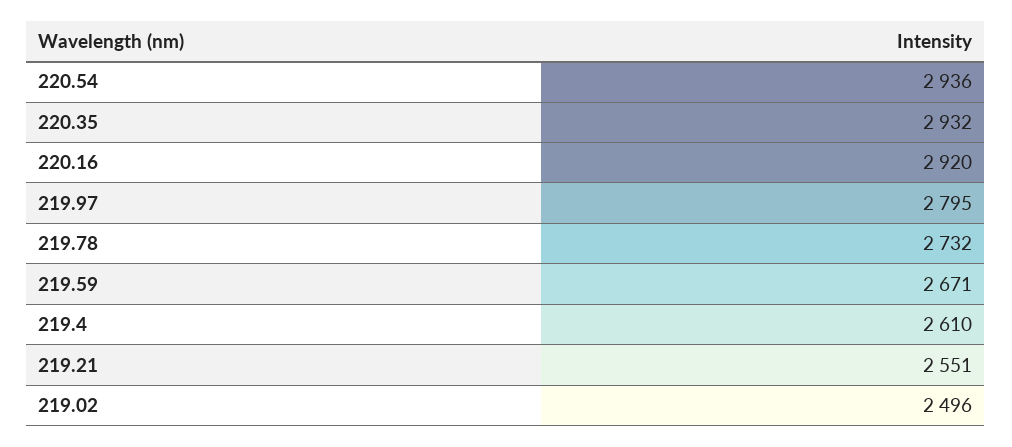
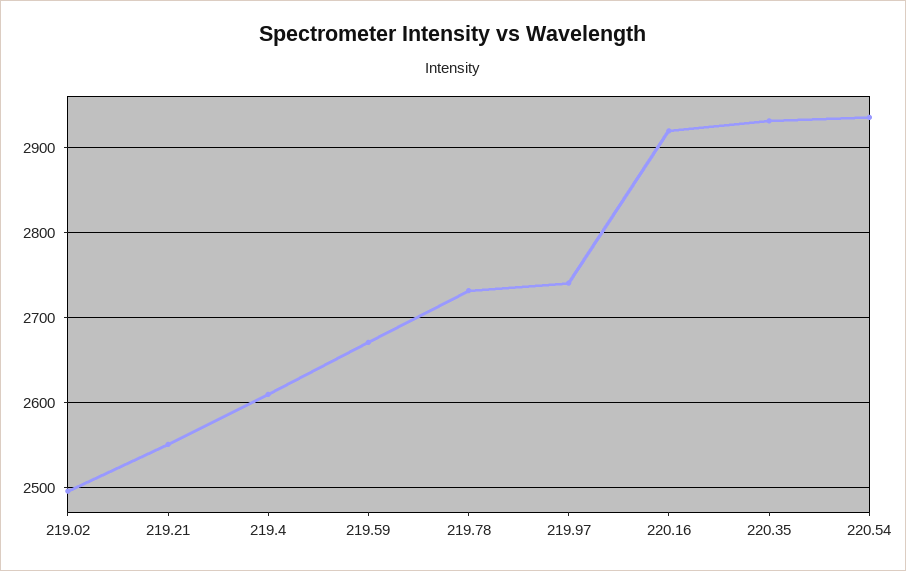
219.97: 2795 -> 2740

